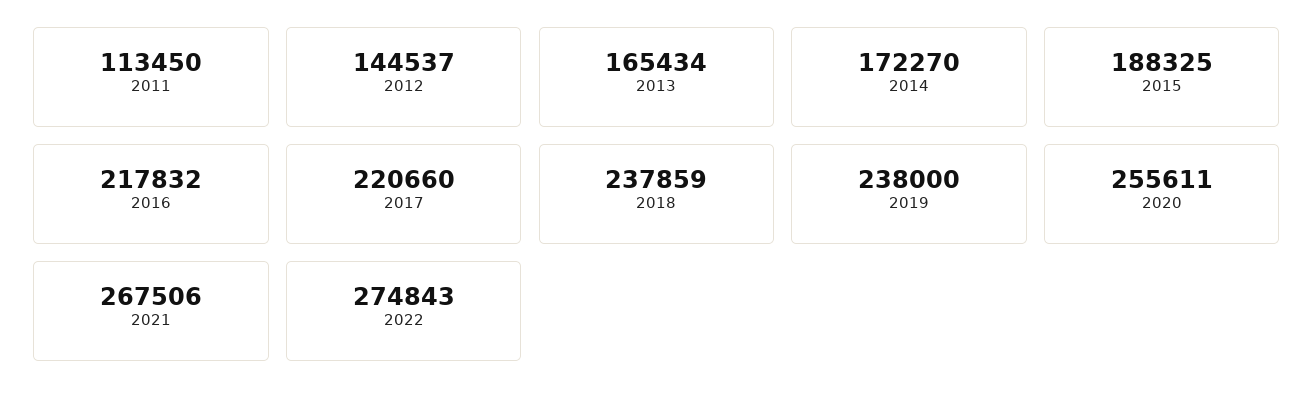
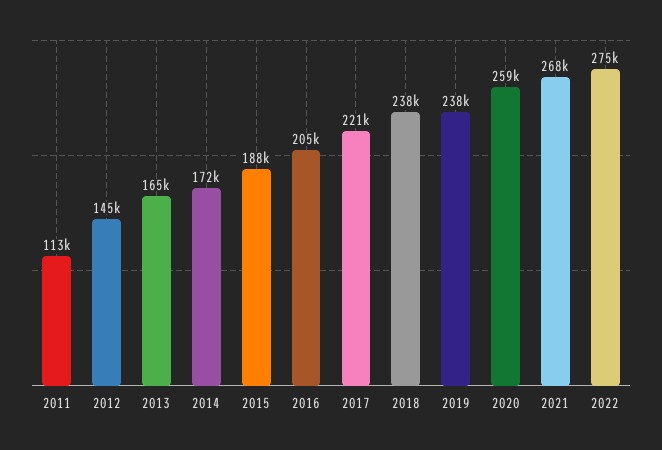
2016: 217832 -> 205000
2020: 255611 -> 259000

